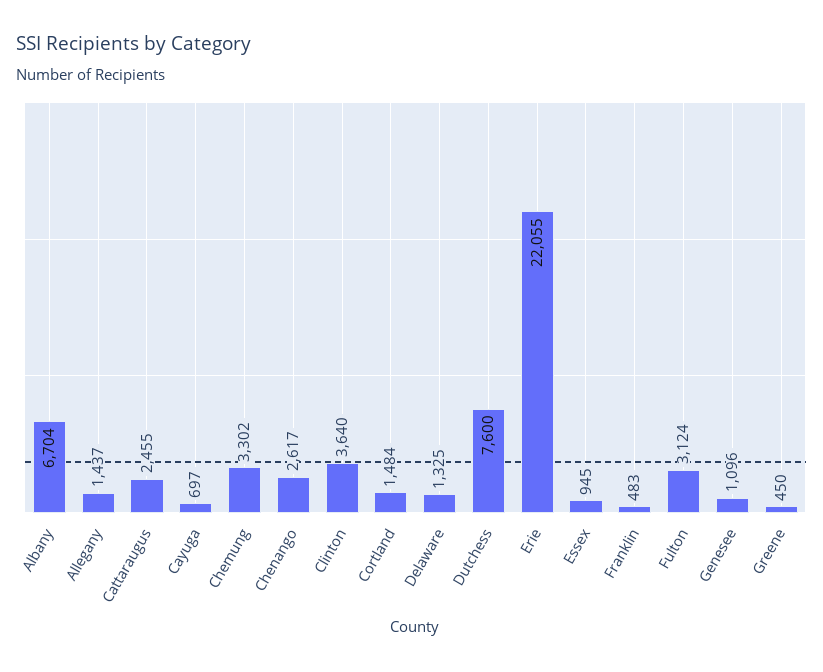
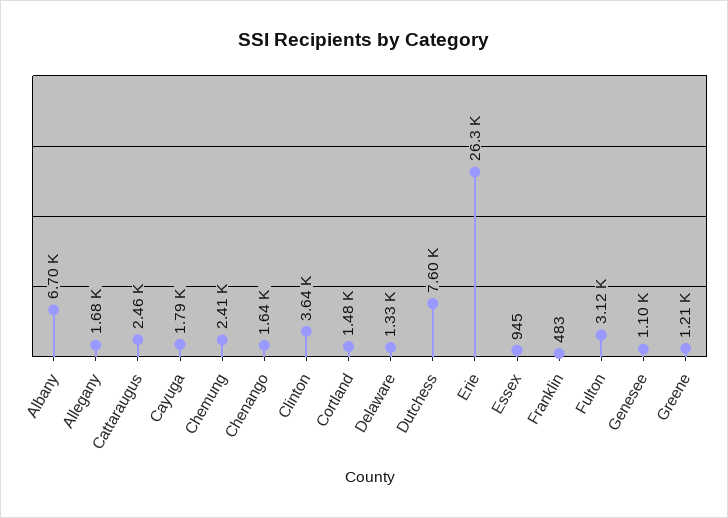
Allegany: 1437 -> 1680
Cayuga: 697 -> 1790
Chemung: 3302 -> 2410
Chenango: 2617 -> 1640
Erie: 22055 -> 26300
Greene: 450 -> 1210

